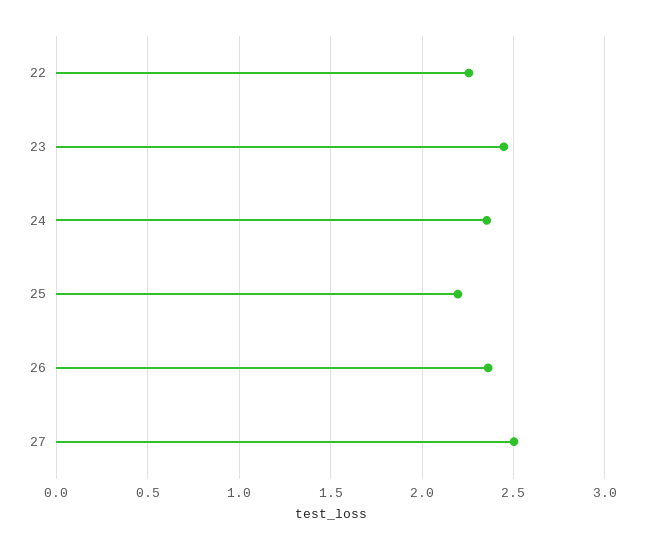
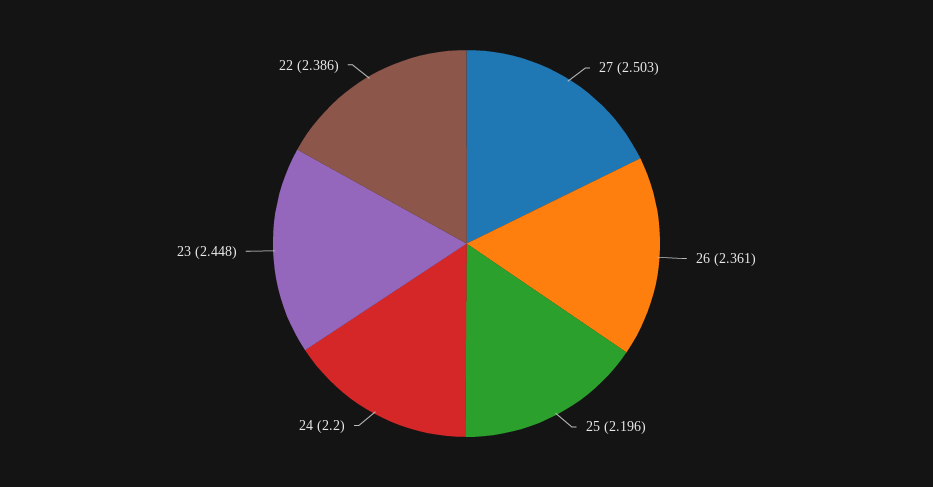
22: 2.25 -> 2.386
24: 2.35 -> 2.2

